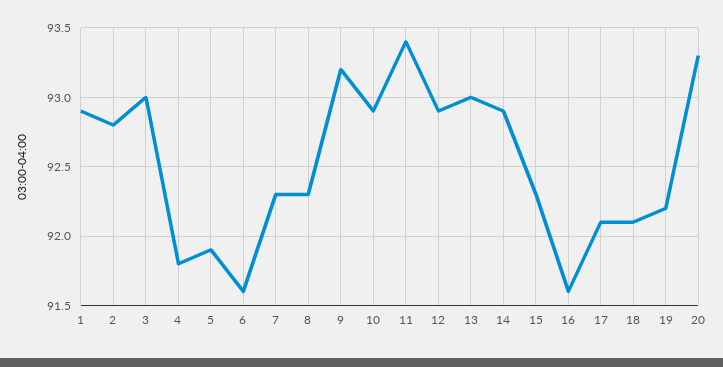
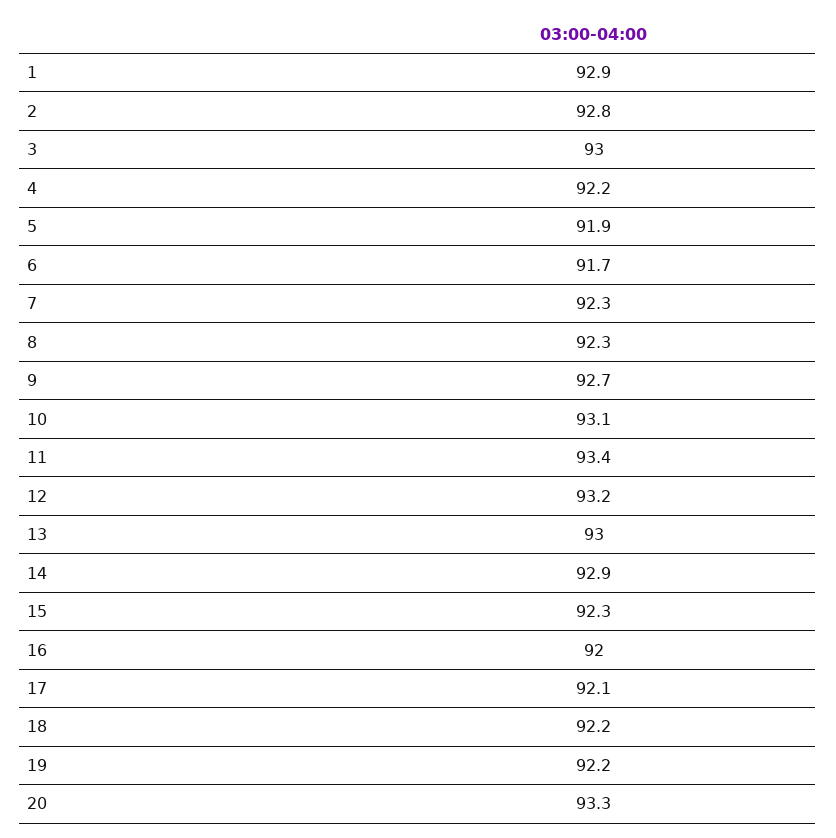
4: 91.8 -> 92.2
6: 91.6 -> 91.7
9: 93.2 -> 92.7
10: 92.9 -> 93.1
12: 92.9 -> 93.2
16: 91.6 -> 92
18: 92.1 -> 92.2

